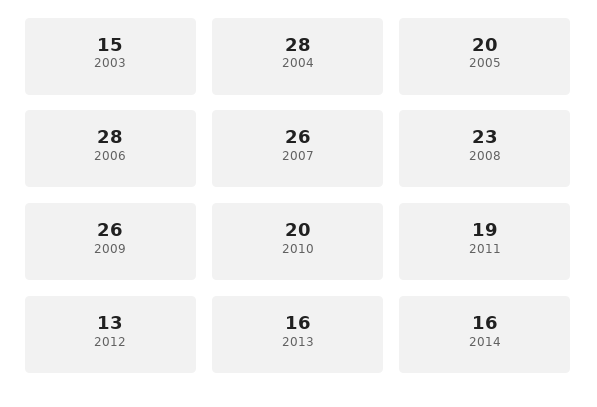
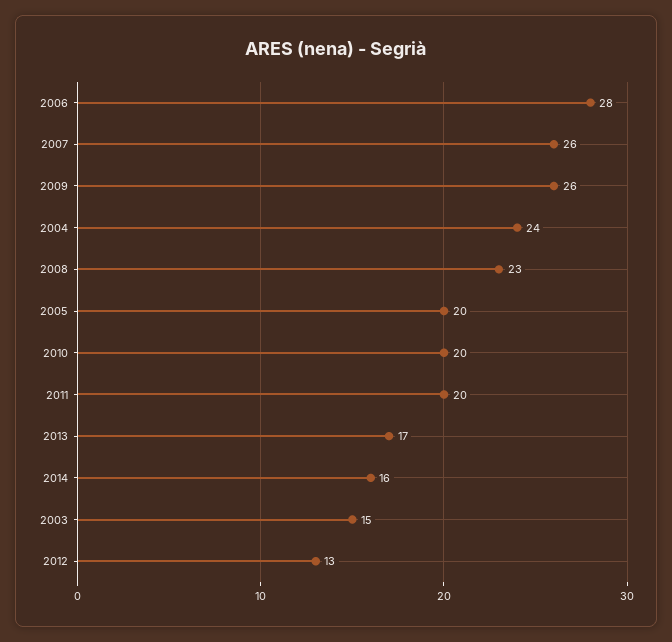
2004: 28 -> 24
2011: 19 -> 20
2013: 16 -> 17

